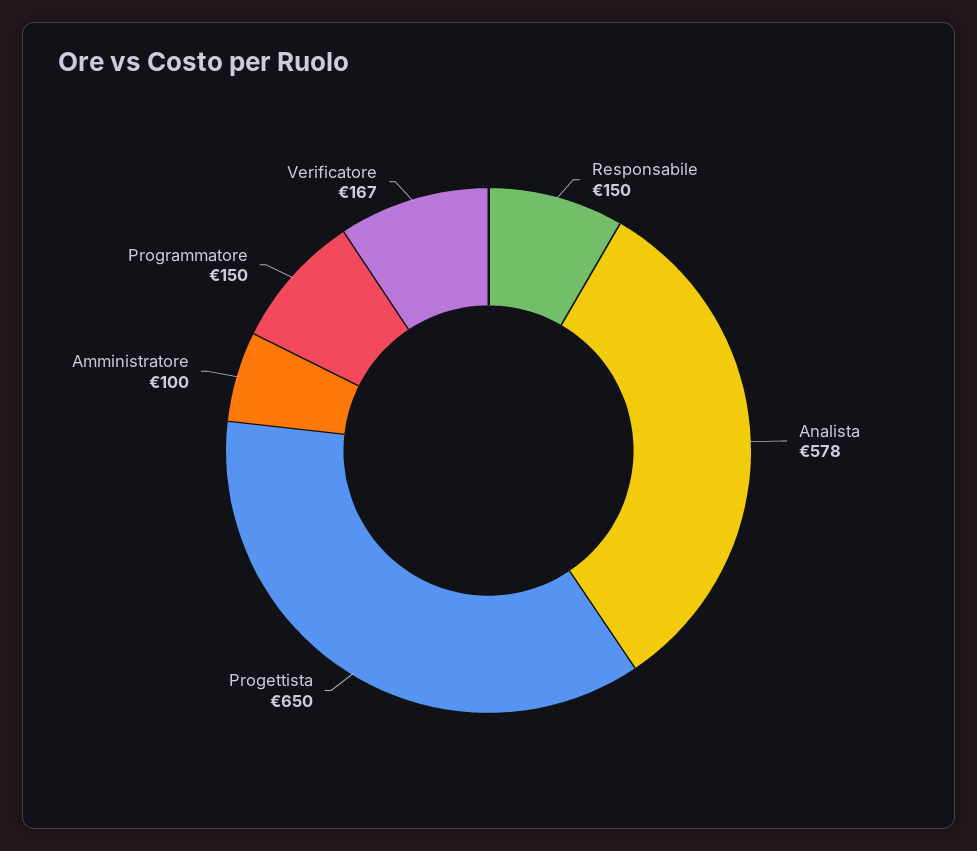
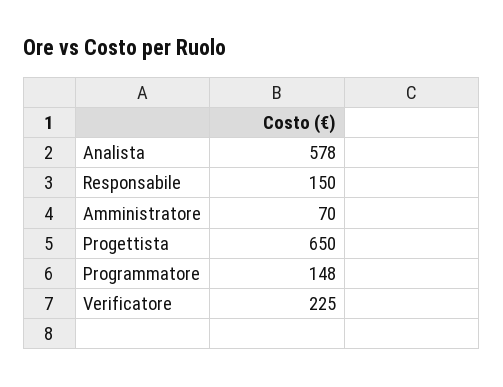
Amministratore: 100 -> 70
Programmatore: 150 -> 148
Verificatore: 167 -> 225

